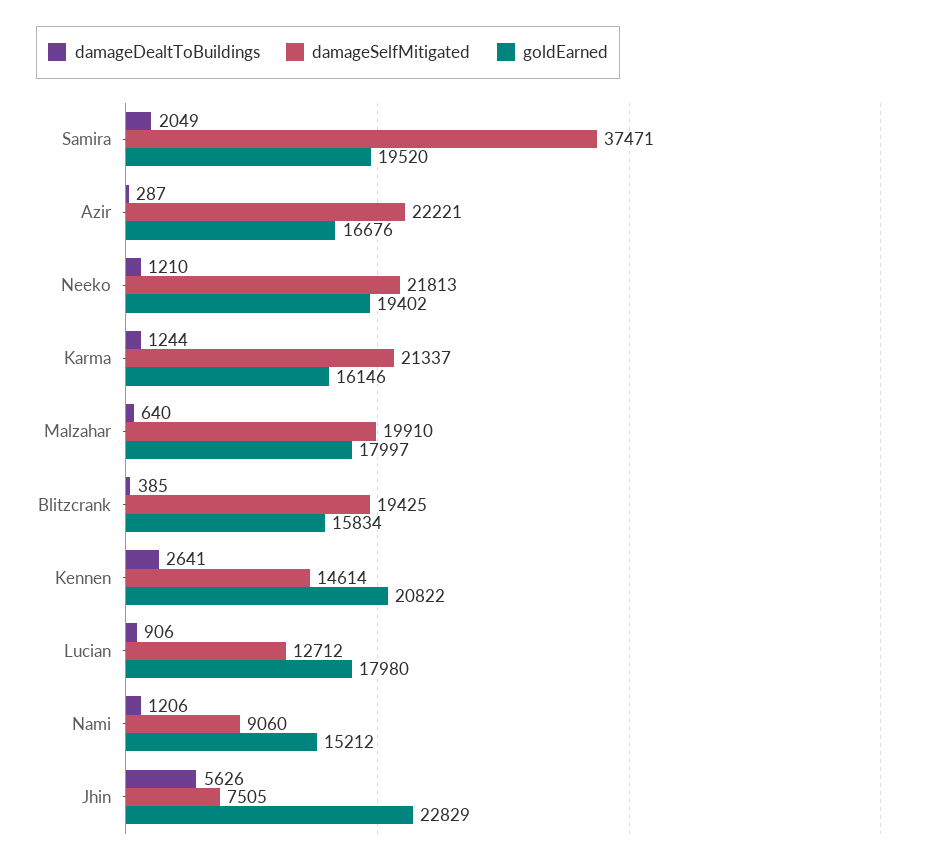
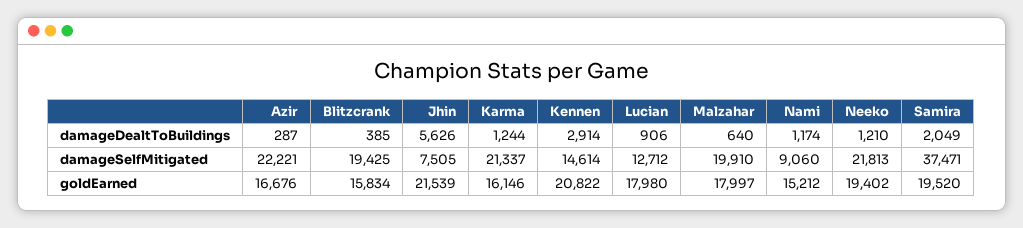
damageDealtToBuildings, Kennen: 2641 -> 2914
damageDealtToBuildings, Nami: 1206 -> 1174
goldEarned, Jhin: 22829 -> 21539

